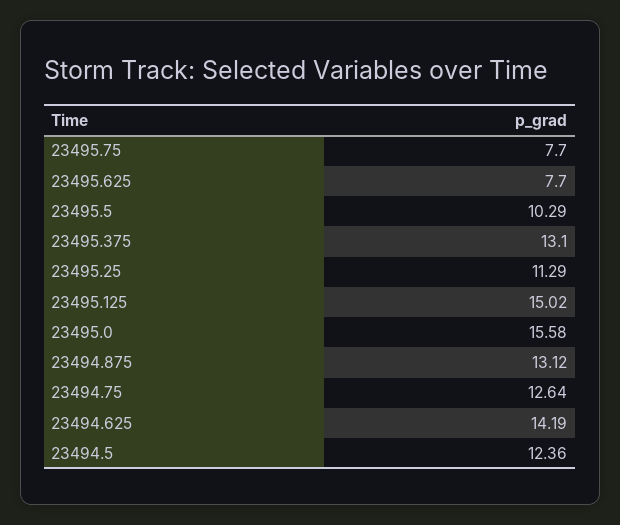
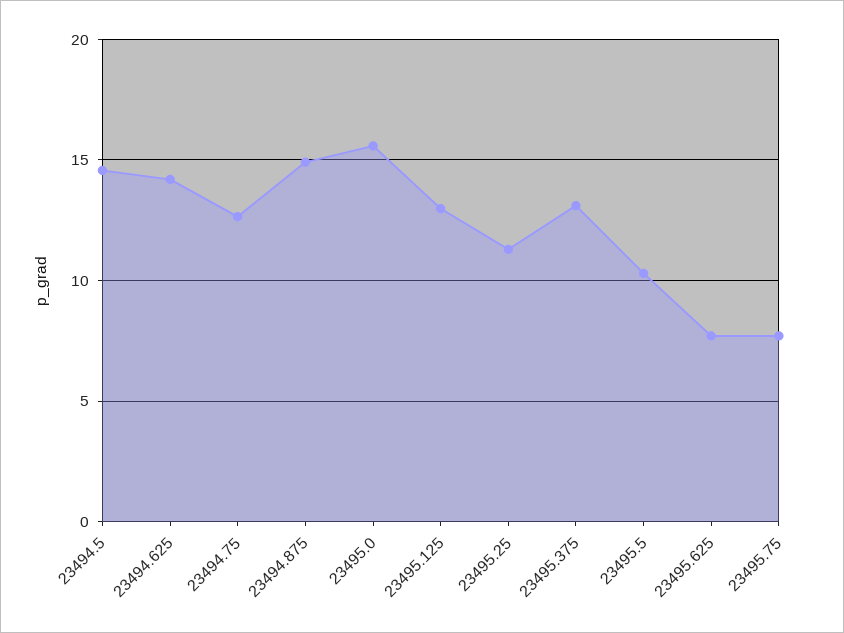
23495.125: 15.02 -> 13
23494.875: 13.12 -> 15
23494.5: 12.36 -> 14.5

